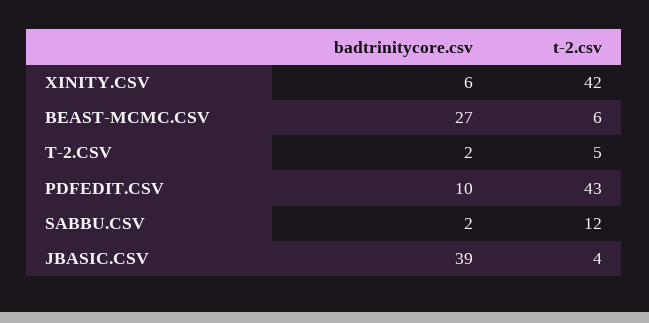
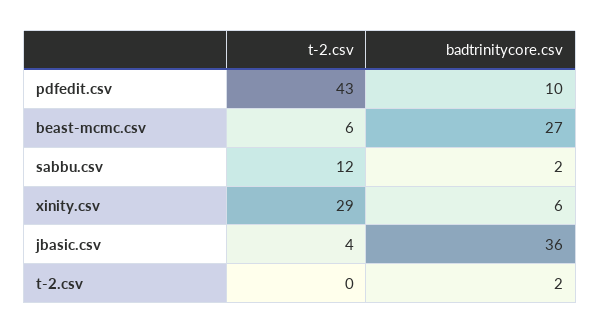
t-2.csv, XINITY.CSV: 42 -> 29
t-2.csv, T-2.CSV: 5 -> 0
badtrinitycore.csv, JBASIC.CSV: 39 -> 36

